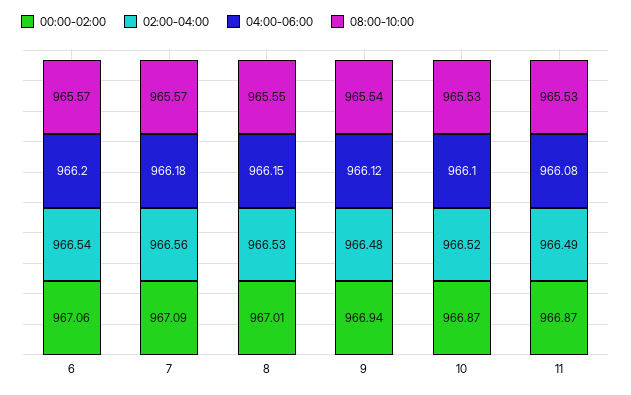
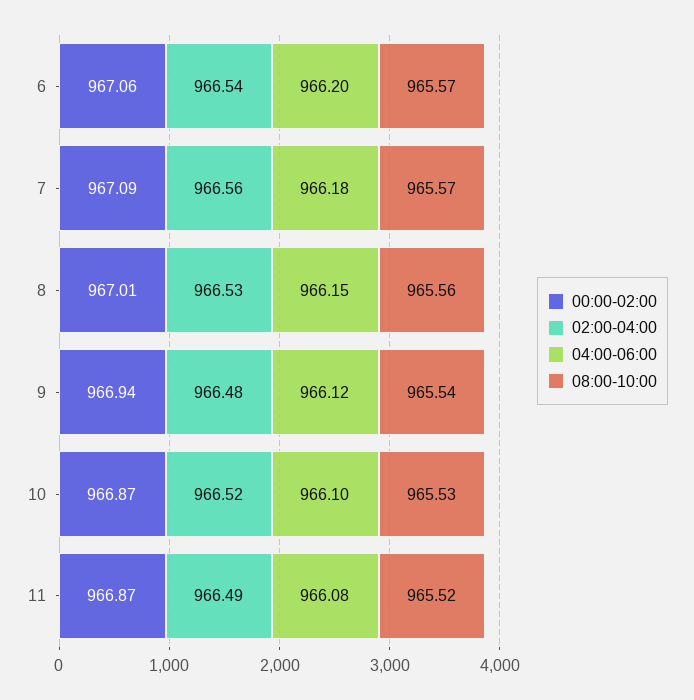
08:00-10:00, 8: 965.55 -> 965.56
08:00-10:00, 11: 965.53 -> 965.52

